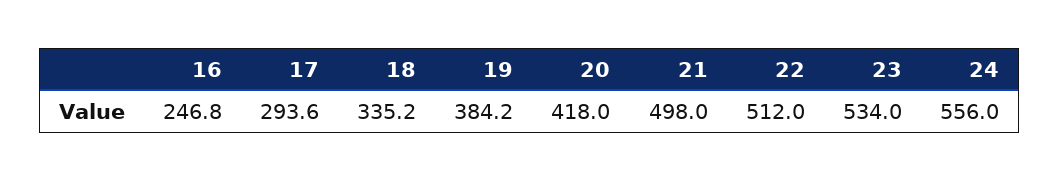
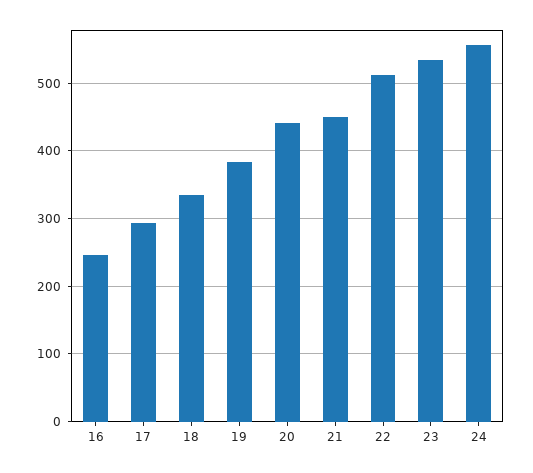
20: 418 -> 440
21: 498 -> 450

